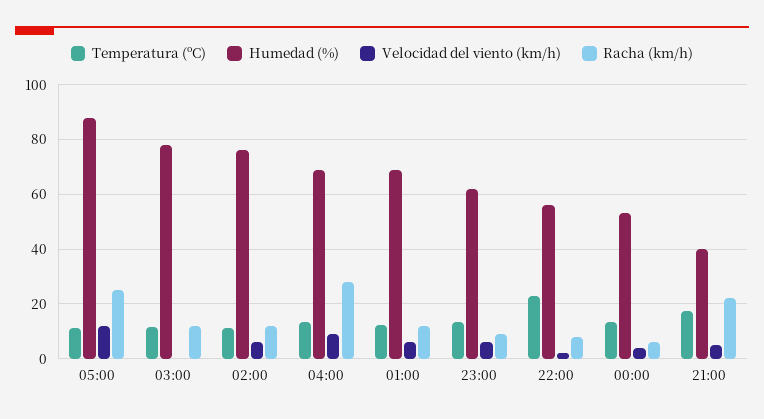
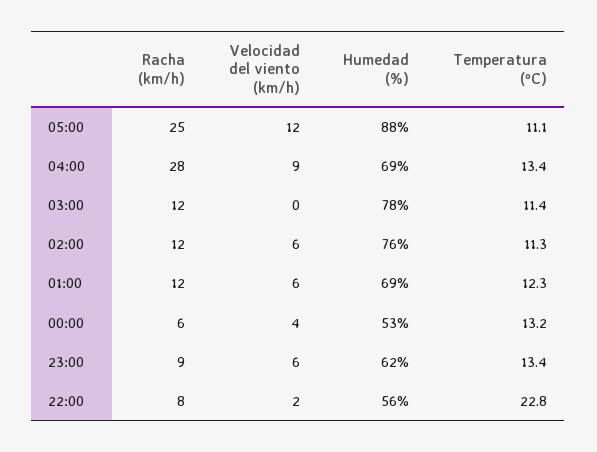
Temperatura (ºC), 21:00: 17.5 -> none
Humedad (%), 21:00: 40 -> none
Velocidad del viento (km/h), 21:00: 5 -> none
Racha (km/h), 21:00: 22.5 -> none

